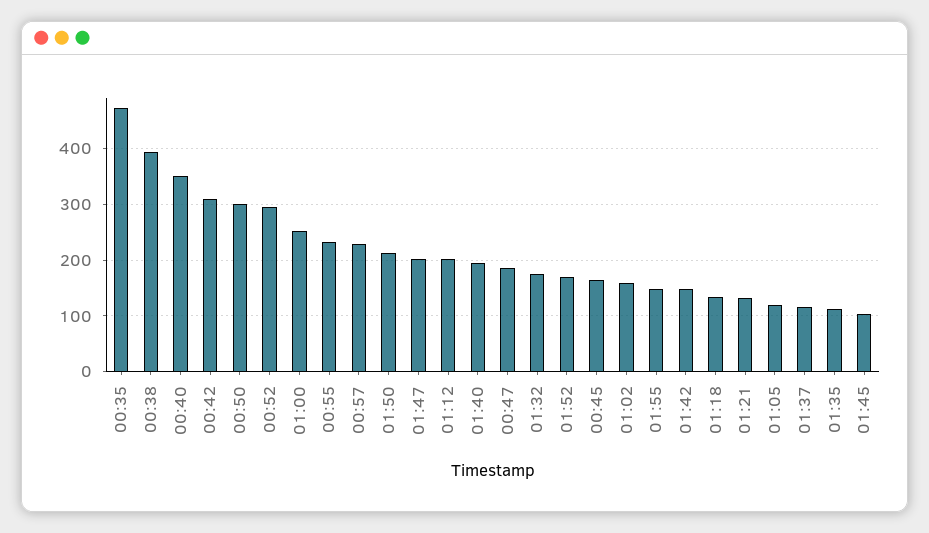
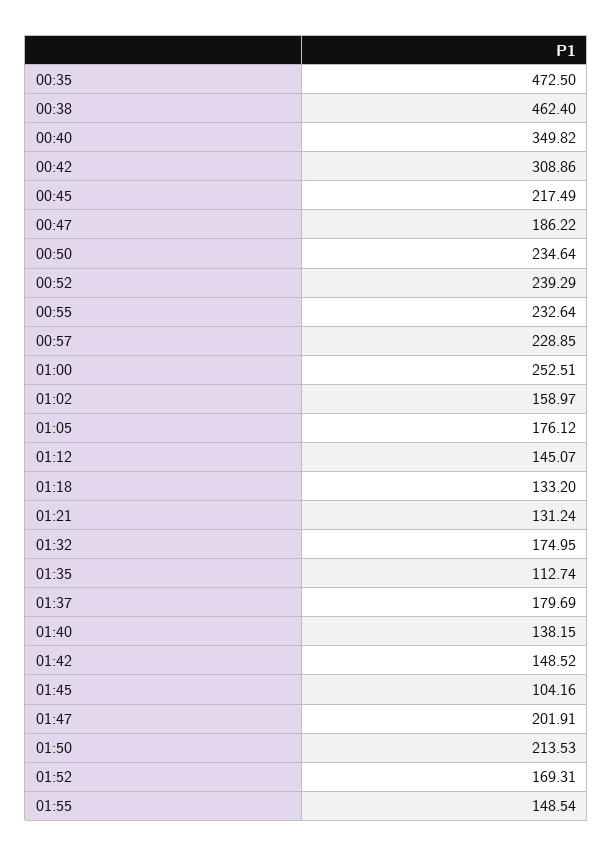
00:38: 400 -> 462.4
00:50: 300 -> 234.64
00:52: 300 -> 239.29
01:12: 200 -> 145.07
01:40: 200 -> 138.15
00:45: 160 -> 217.49
01:05: 120 -> 176.12
01:37: 120 -> 179.69

